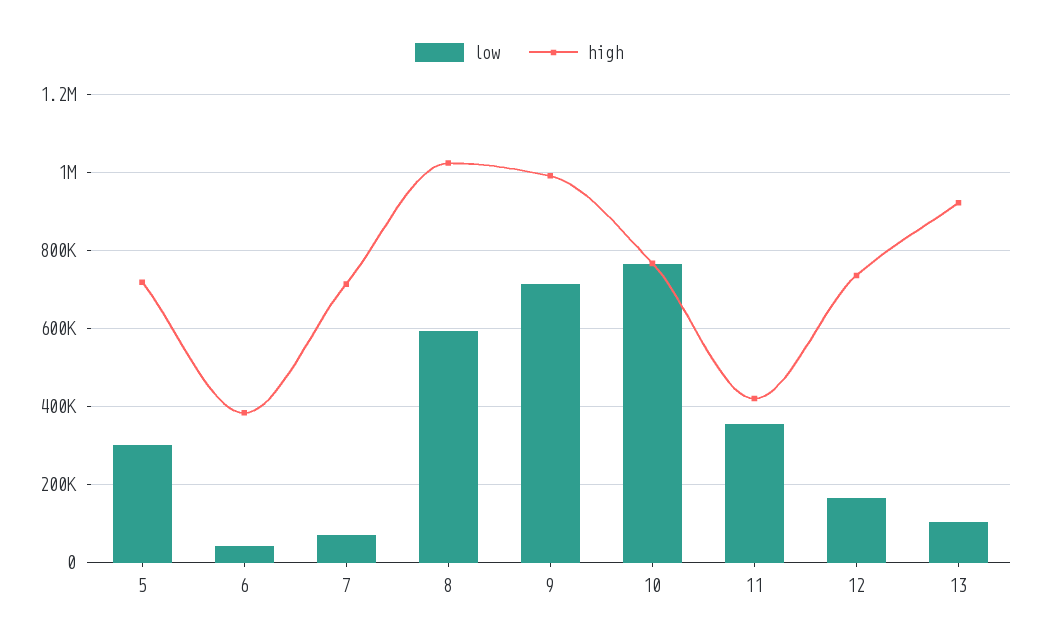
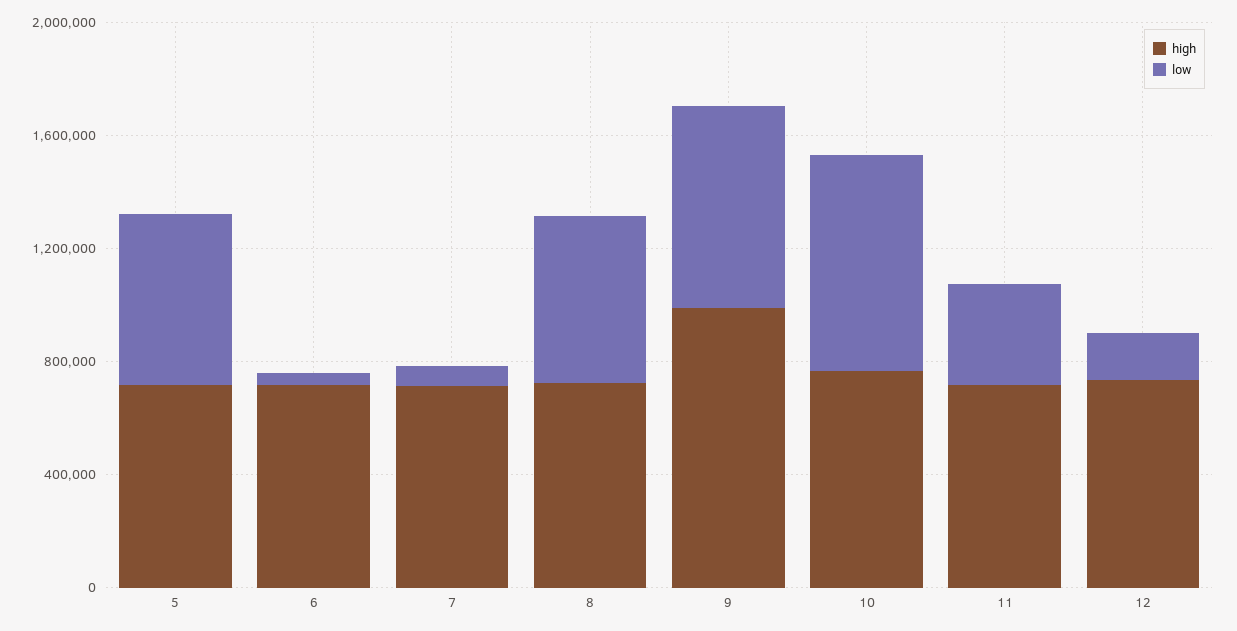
low, 5: 300000 -> 600000
high, 6: 380000 -> 700000
high, 8: 1020000 -> 700000
high, 11: 420000 -> 700000
low, 13: 100000 -> none
high, 13: 920000 -> none

